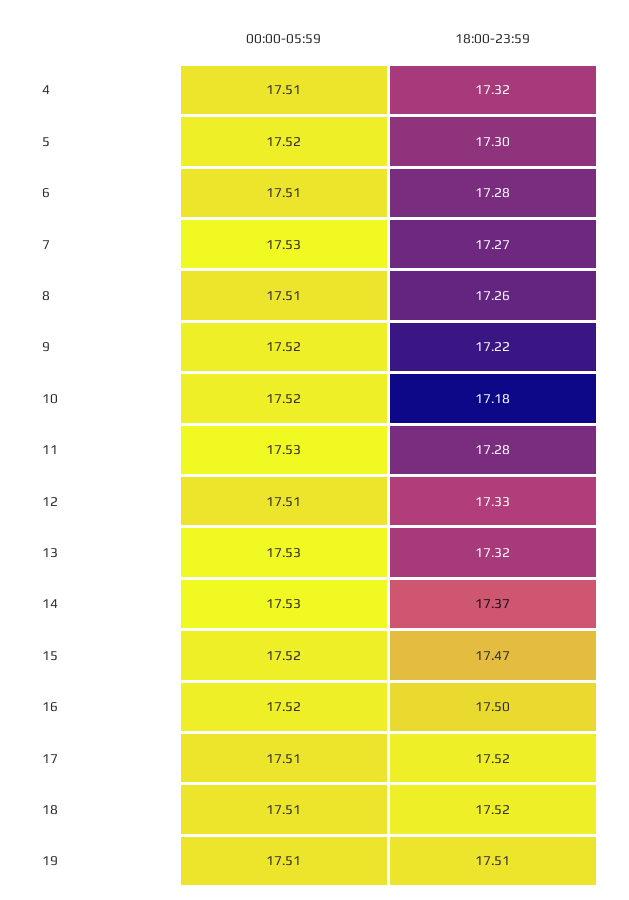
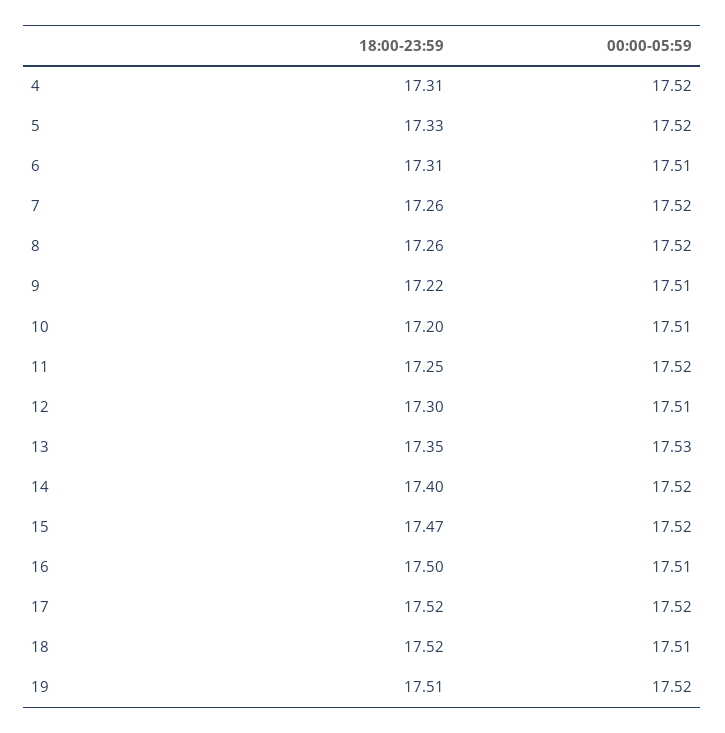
00:00-05:59, 4: 17.51 -> 17.52
18:00-23:59, 4: 17.32 -> 17.31
18:00-23:59, 5: 17.3 -> 17.33
18:00-23:59, 6: 17.28 -> 17.31
00:00-05:59, 7: 17.53 -> 17.52
18:00-23:59, 7: 17.27 -> 17.26
00:00-05:59, 8: 17.51 -> 17.52
00:00-05:59, 9: 17.52 -> 17.51
00:00-05:59, 10: 17.52 -> 17.51
18:00-23:59, 10: 17.18 -> 17.2
00:00-05:59, 11: 17.53 -> 17.52
18:00-23:59, 11: 17.28 -> 17.25
18:00-23:59, 12: 17.33 -> 17.3
18:00-23:59, 13: 17.32 -> 17.35
00:00-05:59, 14: 17.53 -> 17.52
18:00-23:59, 14: 17.37 -> 17.4
00:00-05:59, 16: 17.52 -> 17.51
00:00-05:59, 17: 17.51 -> 17.52
00:00-05:59, 19: 17.51 -> 17.52

